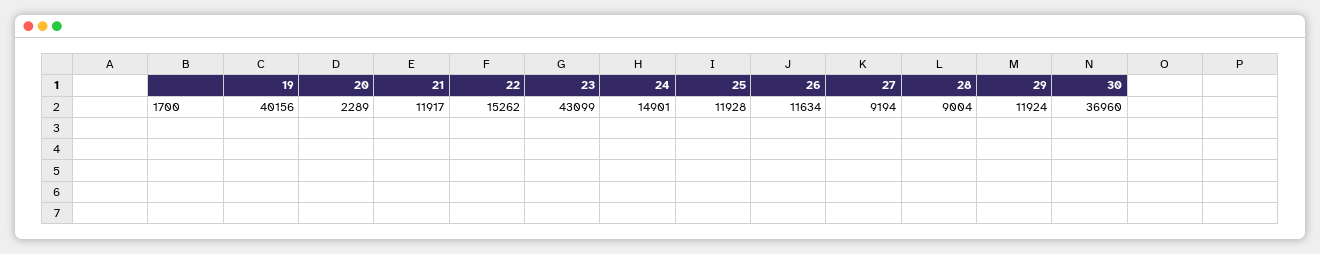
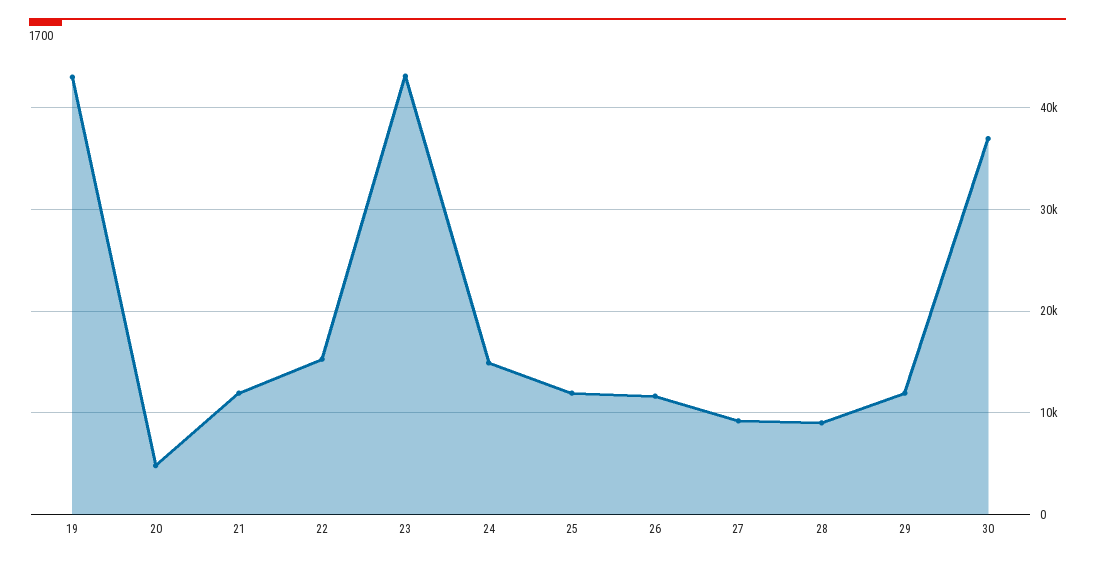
19: 40156 -> 43000
20: 2289 -> 5000

